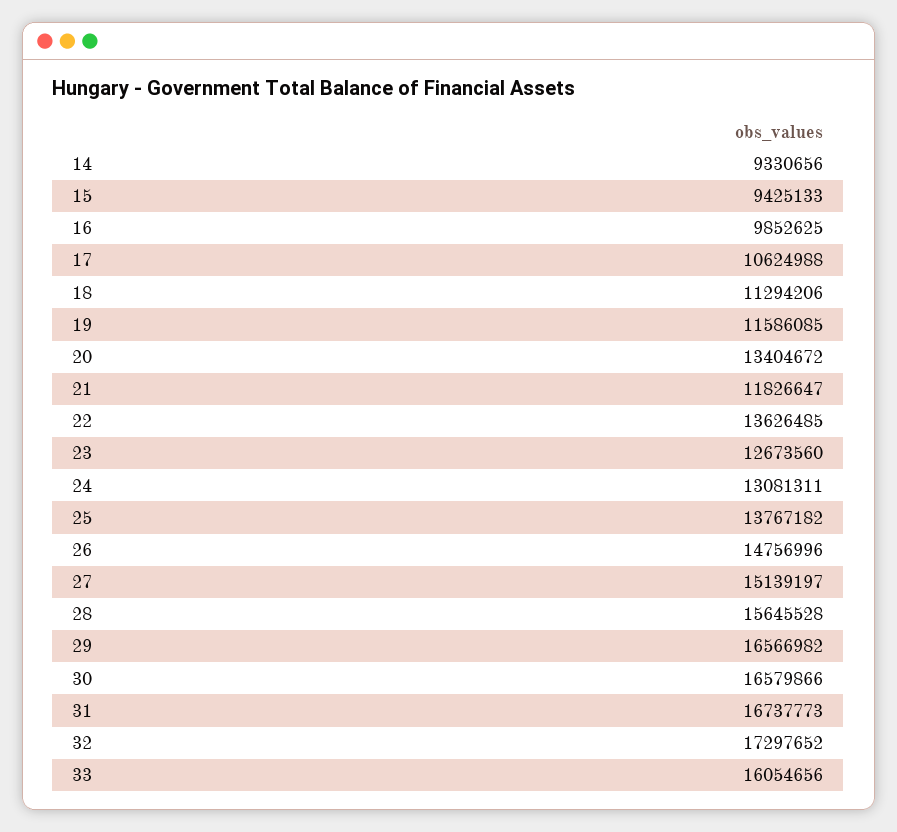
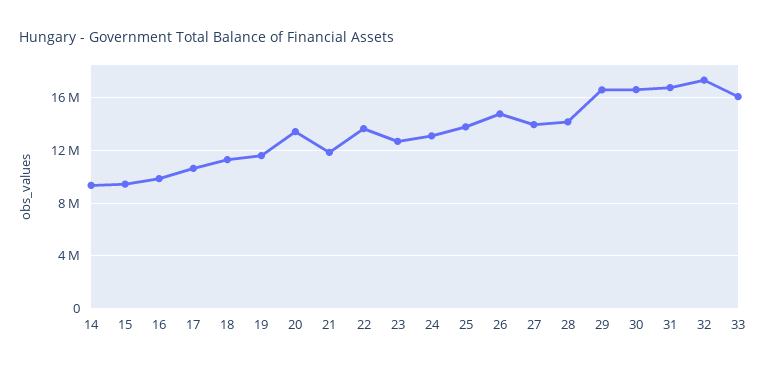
27: 15139197 -> 14000000
28: 15645528 -> 14000000

